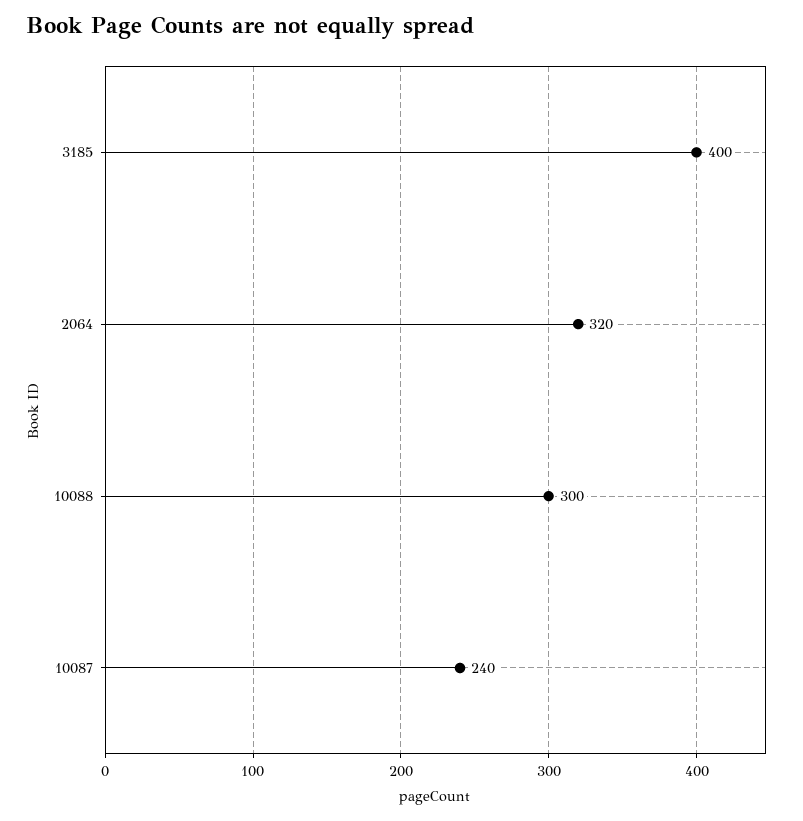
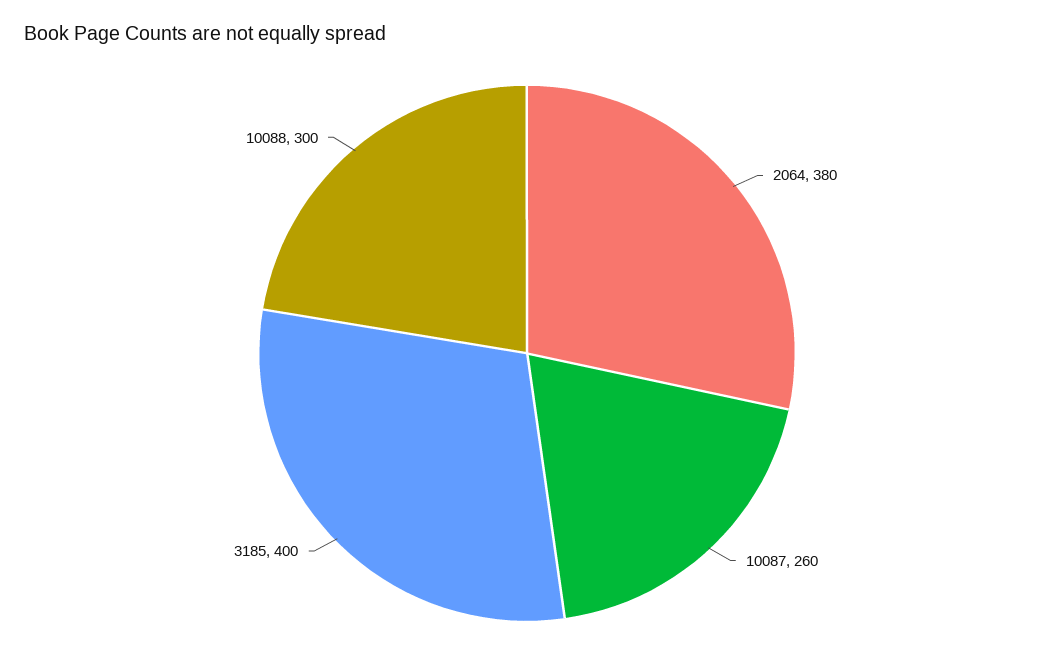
2064: 320 -> 380
10087: 240 -> 260

